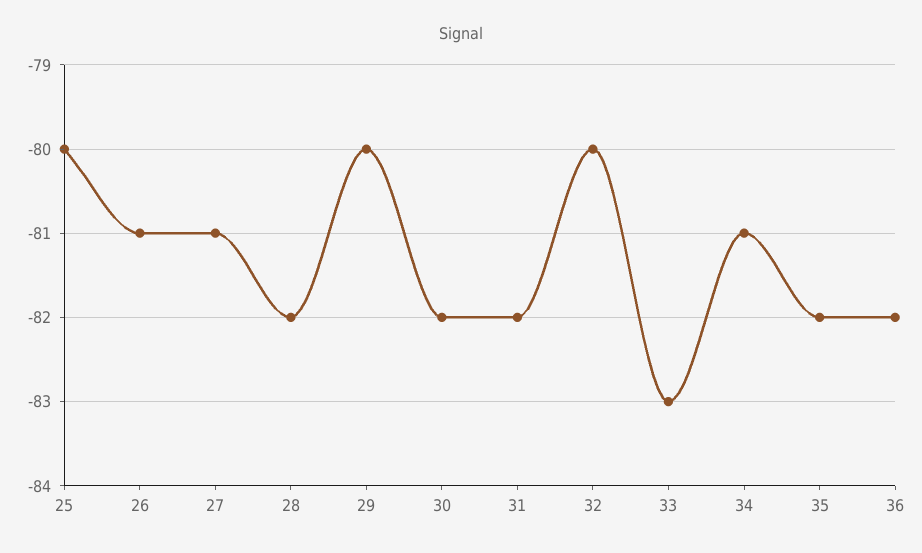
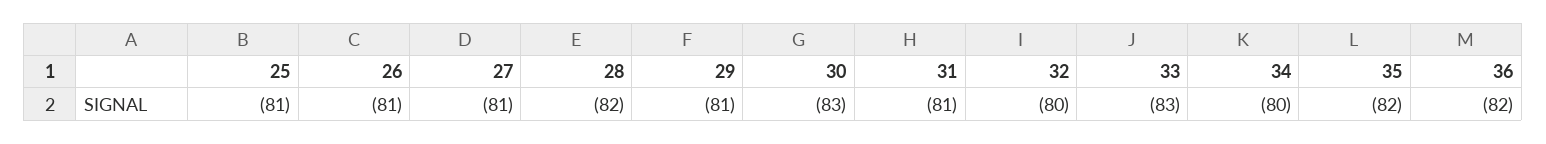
25: -80 -> -81
29: -80 -> -81
30: -82 -> -83
31: -82 -> -81
34: -81 -> -80

